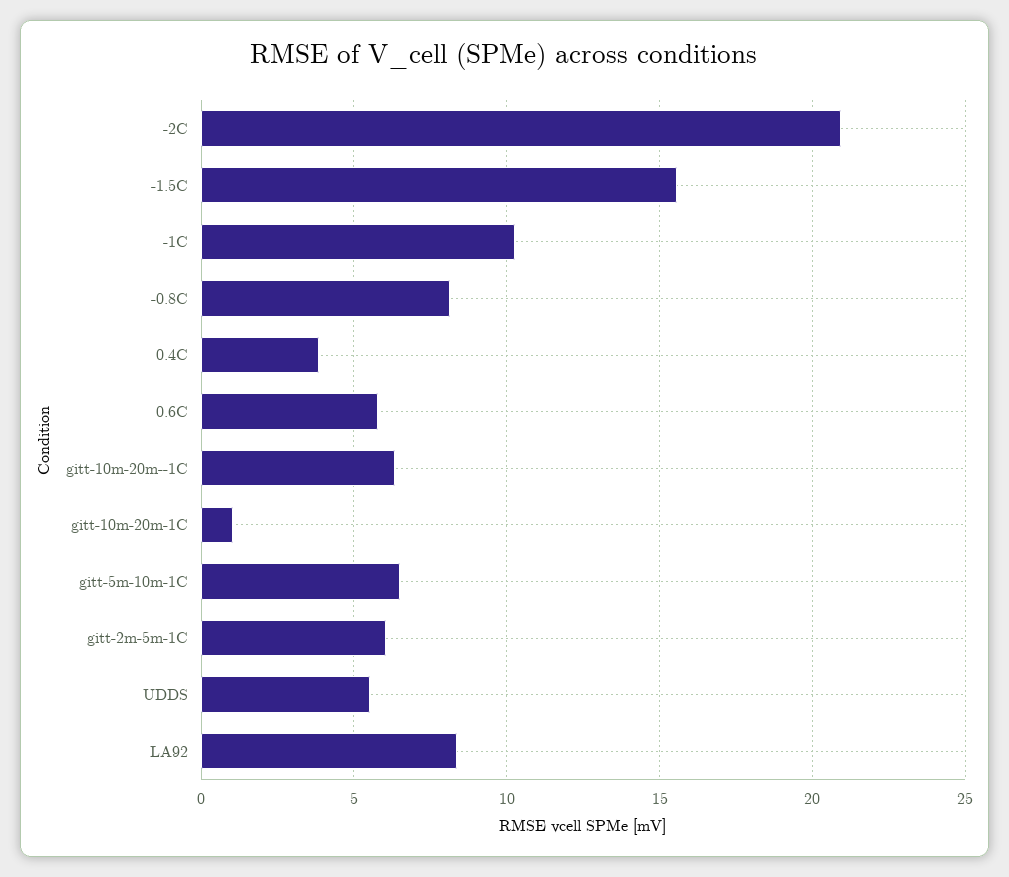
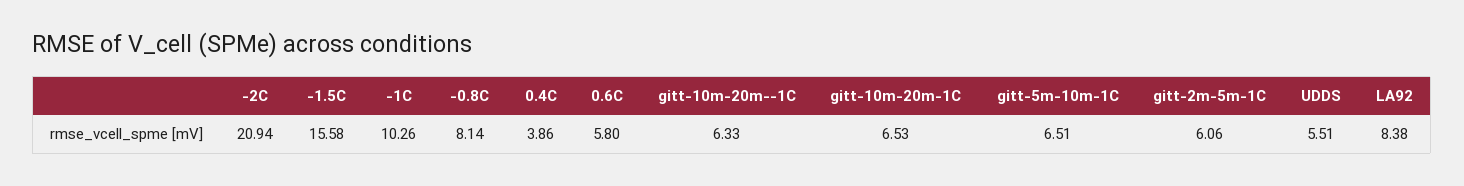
gitt-10m-20m-1C: 1 -> 6.53

